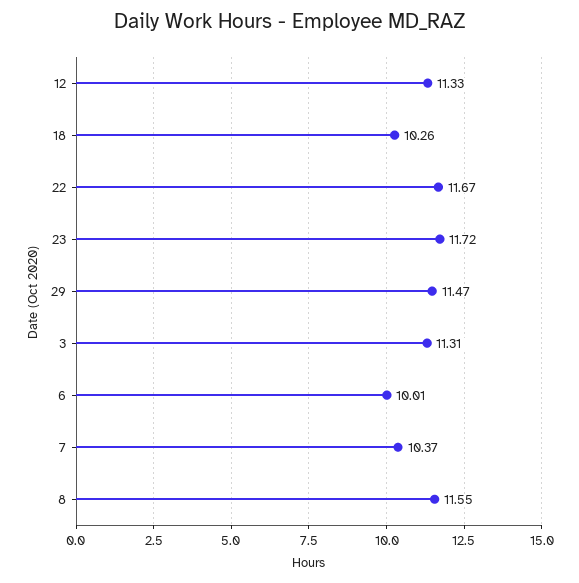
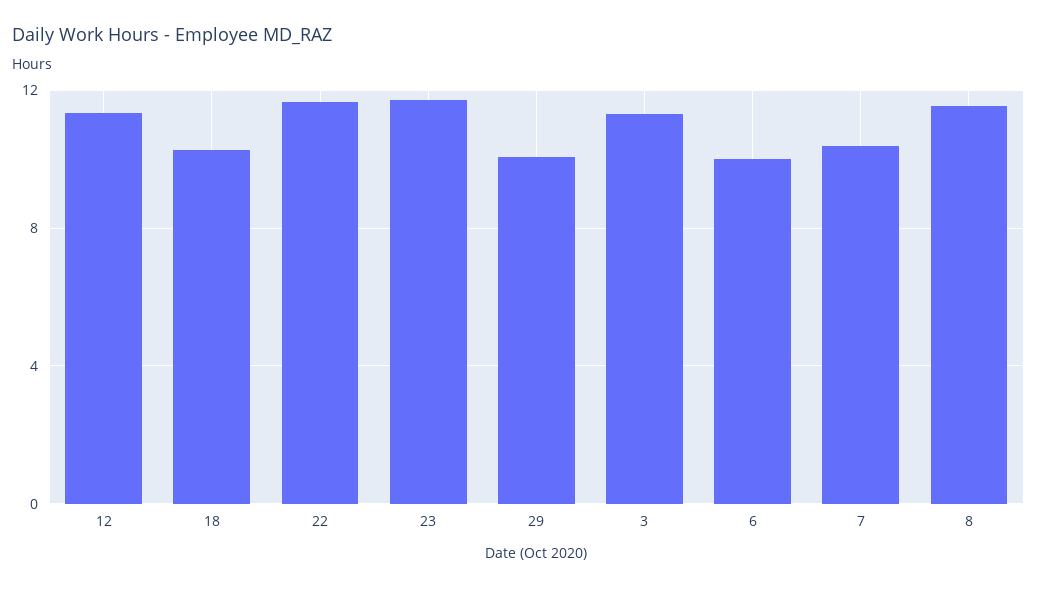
29: 11.47 -> 10

